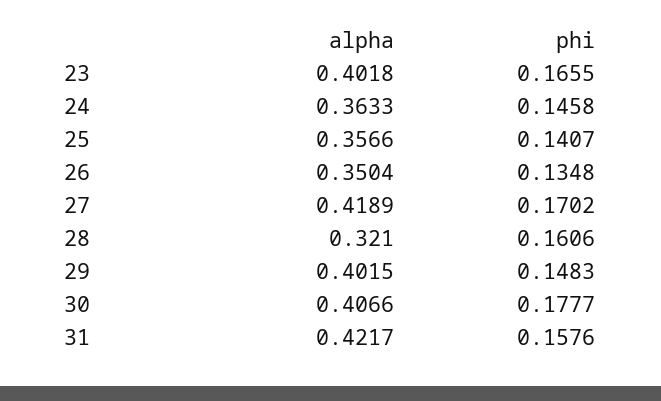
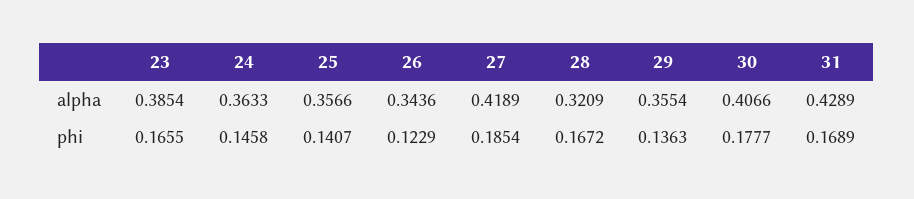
alpha, 23: 0.4018 -> 0.3854
alpha, 26: 0.3504 -> 0.3436
phi, 26: 0.1348 -> 0.1229
phi, 27: 0.1702 -> 0.1854
alpha, 28: 0.321 -> 0.3209
phi, 28: 0.1606 -> 0.1672
alpha, 29: 0.4015 -> 0.3554
phi, 29: 0.1483 -> 0.1363
alpha, 31: 0.4217 -> 0.4289
phi, 31: 0.1576 -> 0.1689

